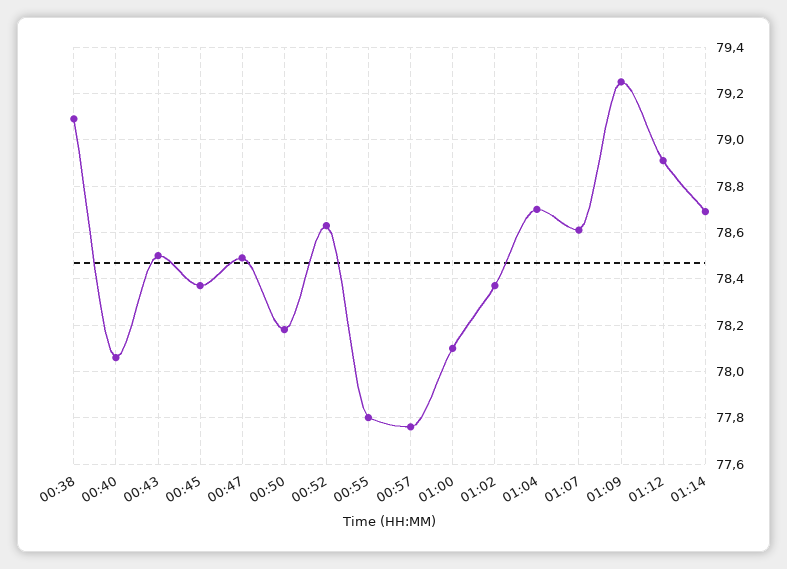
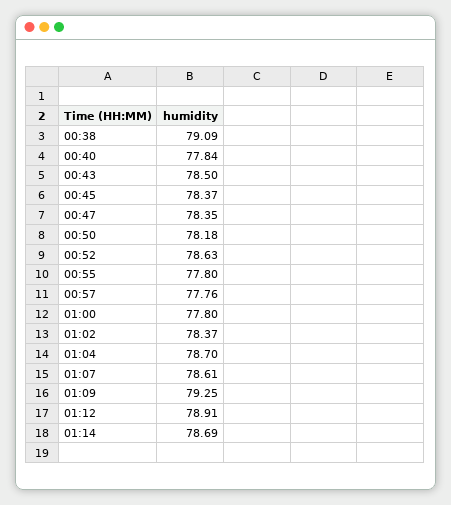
00:40: 78.05 -> 77.84
00:47: 78.5 -> 78.35
01:00: 78.1 -> 77.8

